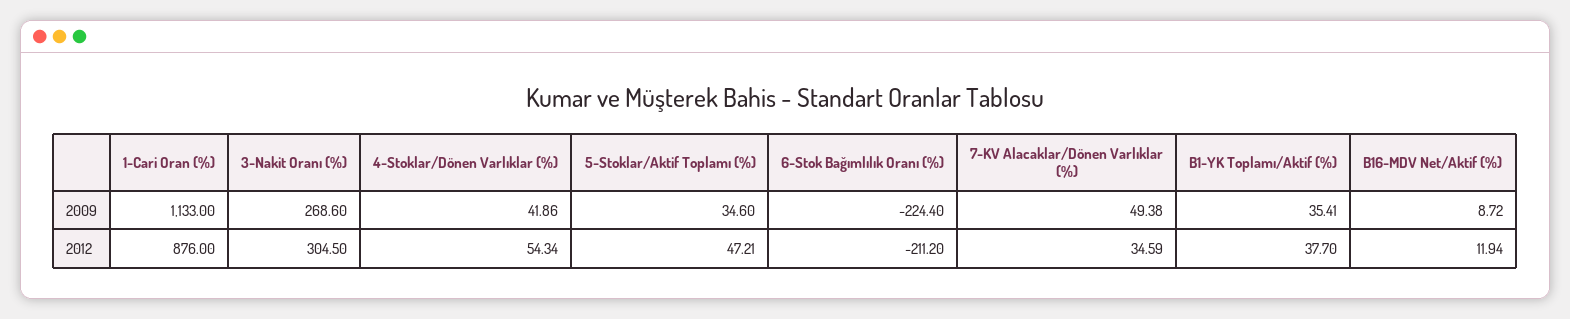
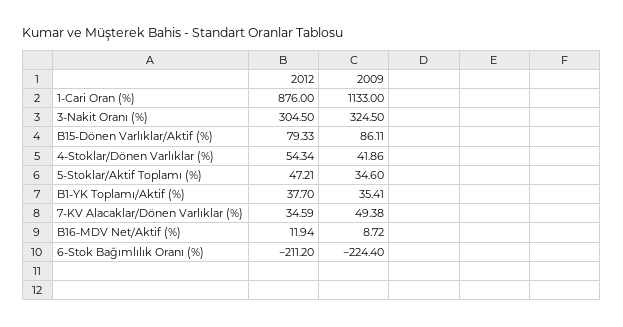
3-Nakit Oranı (%), 2009: 268.6 -> 324.5
B15-Dönen Varlıklar/Aktif (%), 2012: none -> 79.33
B15-Dönen Varlıklar/Aktif (%), 2009: none -> 86.11

